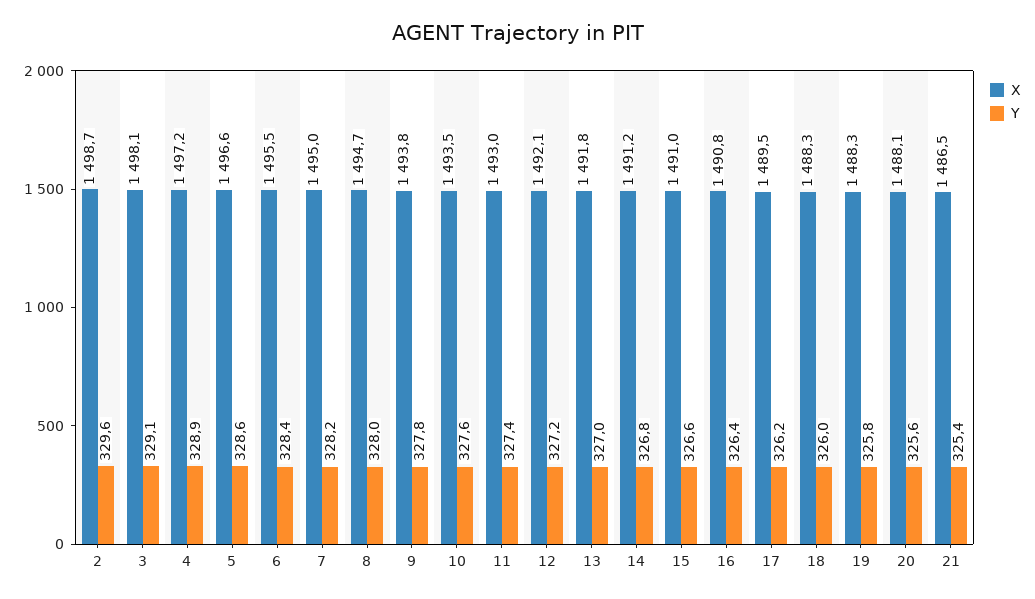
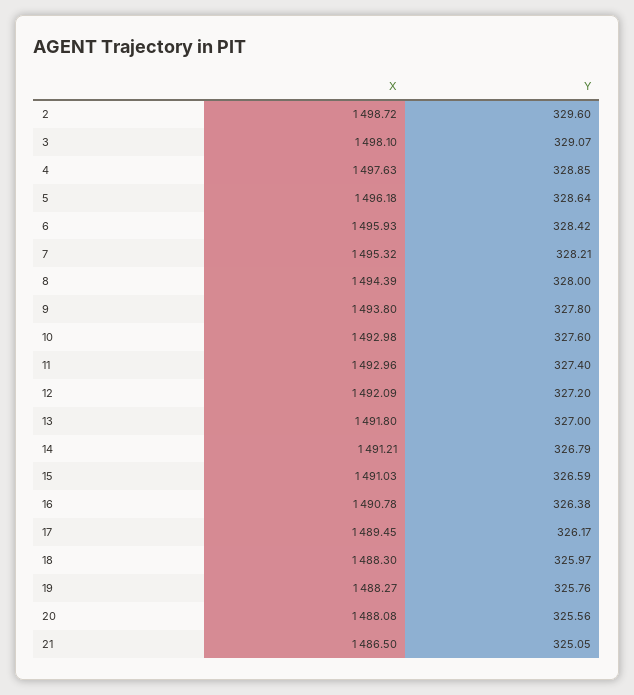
X, 4: 1497.2 -> 1497.63
X, 5: 1496.6 -> 1496.18
X, 6: 1495.5 -> 1495.93
X, 7: 1495 -> 1495.32
X, 8: 1494.7 -> 1494.39
X, 10: 1493.5 -> 1492.98
Y, 21: 325.4 -> 325.05

